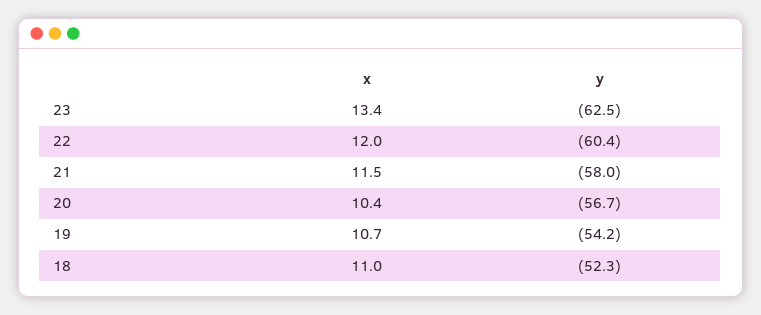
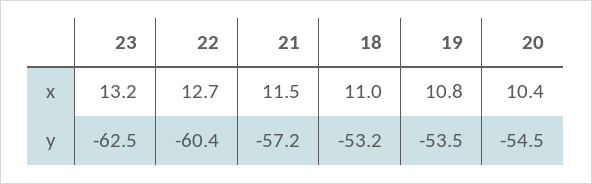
x, 23: 13.4 -> 13.2
x, 22: 12 -> 12.7
y, 21: -58 -> -57.2
y, 20: -56.7 -> -54.5
x, 19: 10.7 -> 10.8
y, 19: -54.2 -> -53.5
y, 18: -52.3 -> -53.2

